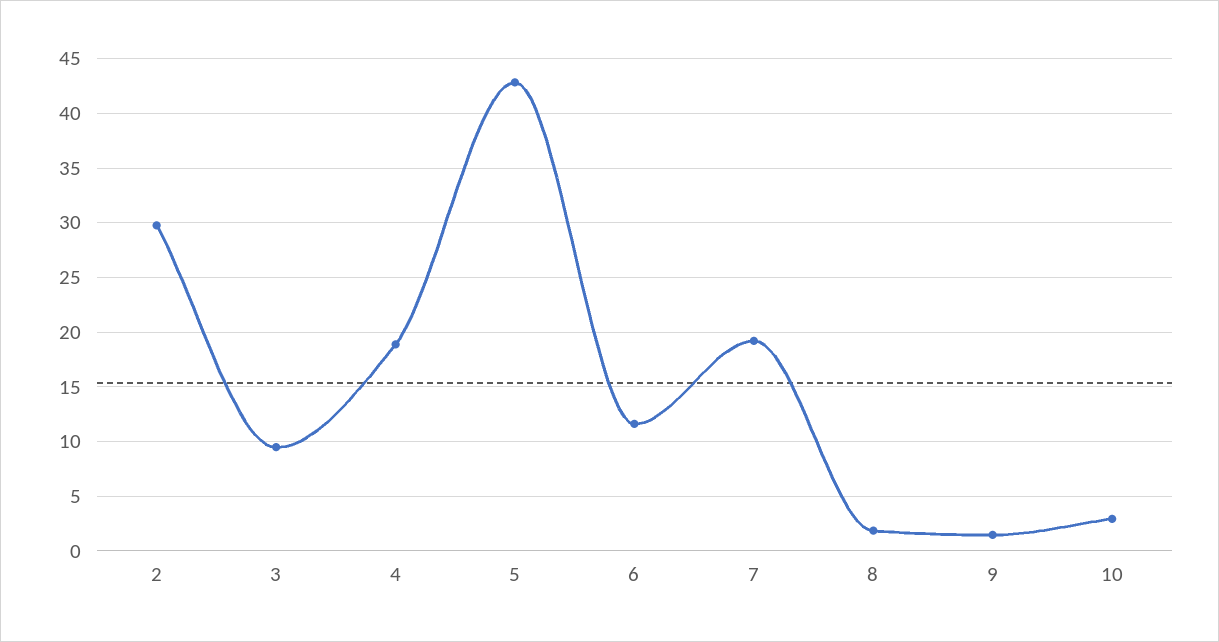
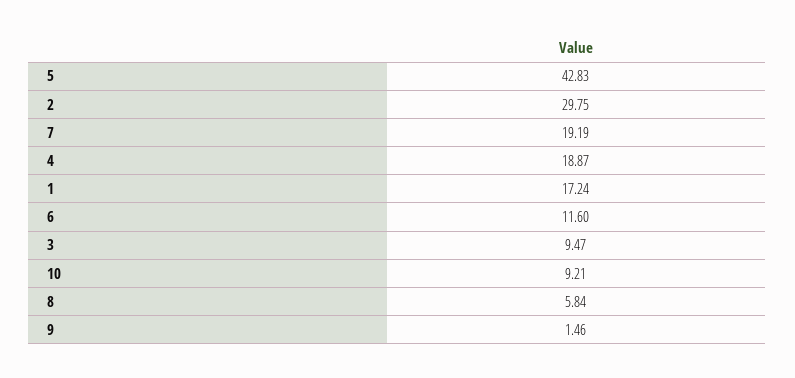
8: 2 -> 5.84
10: 3 -> 9.21
1: none -> 17.24

